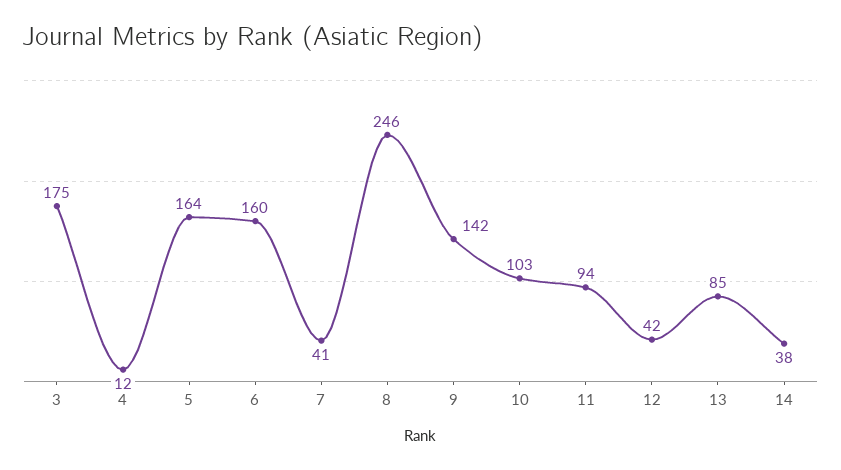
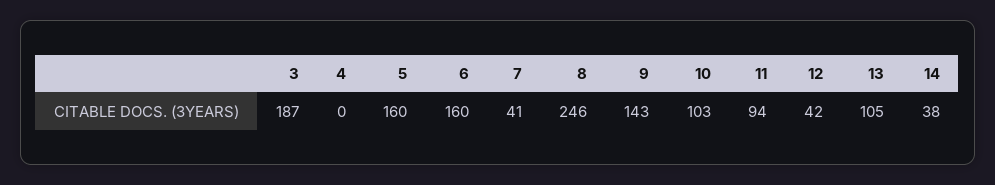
3: 175 -> 187
4: 12 -> 0
5: 164 -> 160
9: 142 -> 143
13: 85 -> 105

